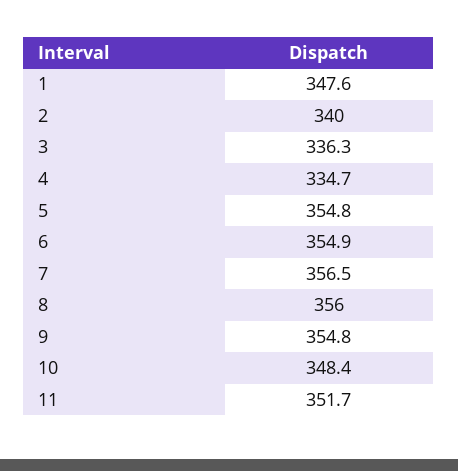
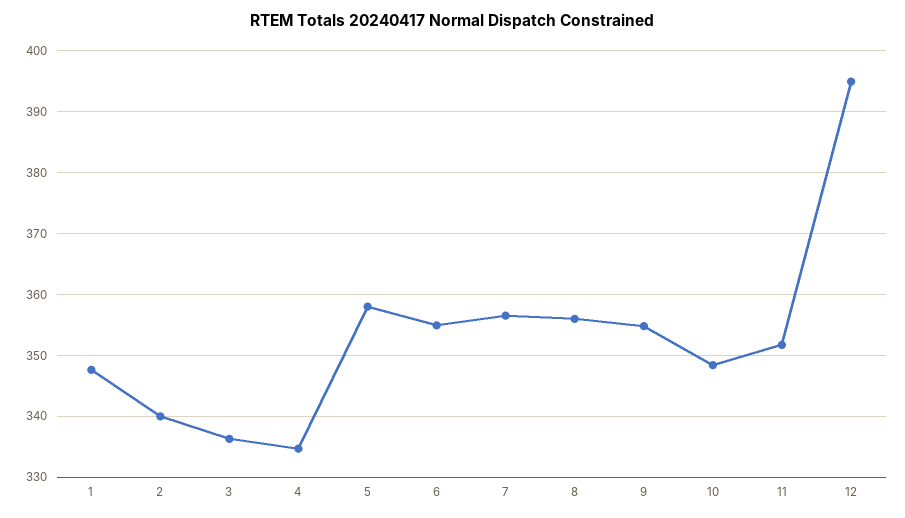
5: 354.8 -> 358
12: none -> 395

